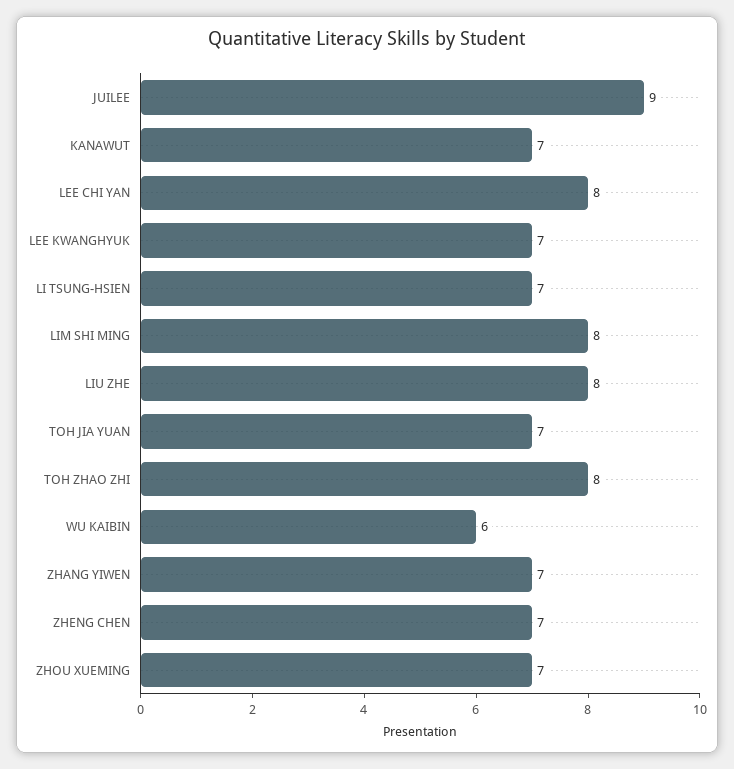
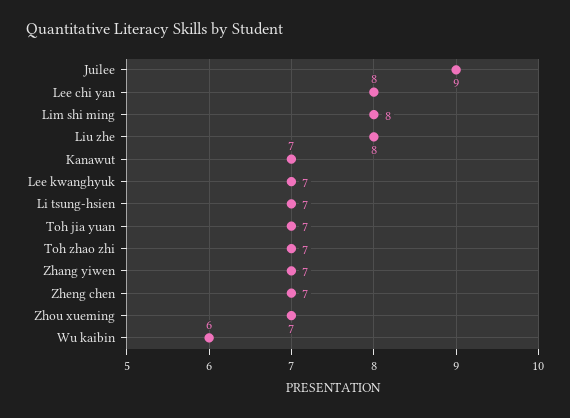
TOH ZHAO ZHI: 8 -> 7

